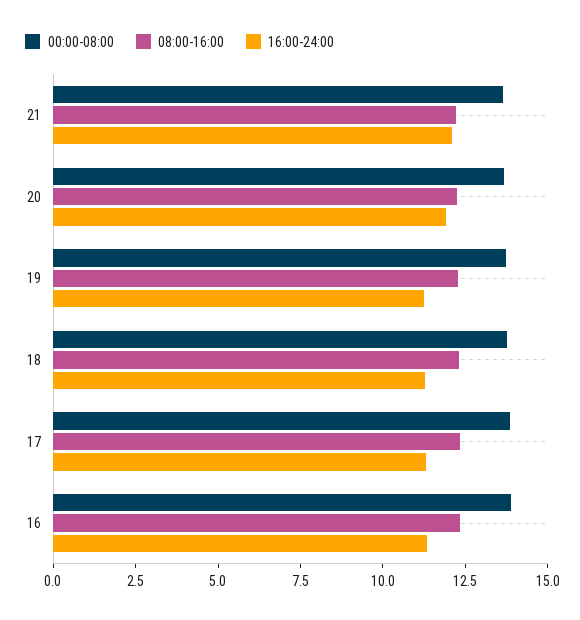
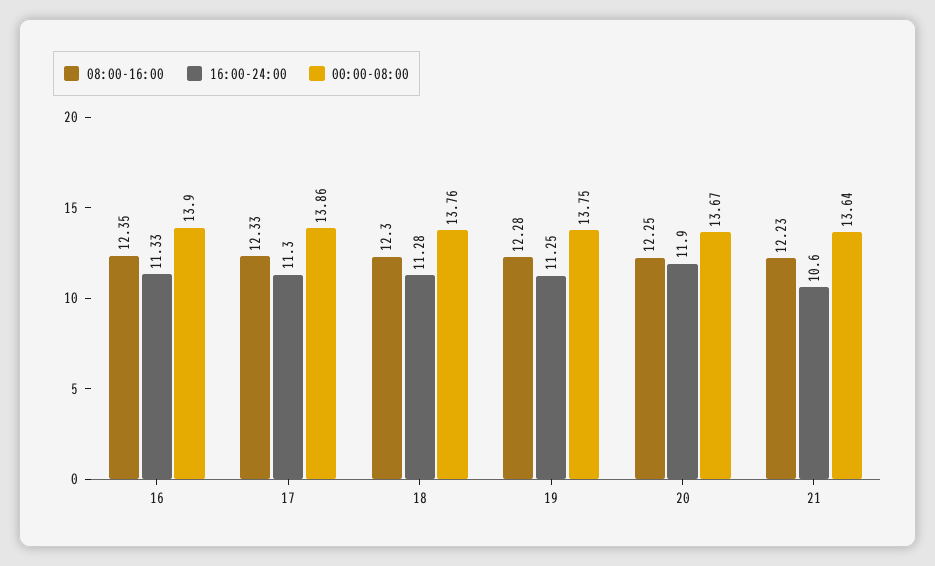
16:00-24:00, 21: 12 -> 10.6

